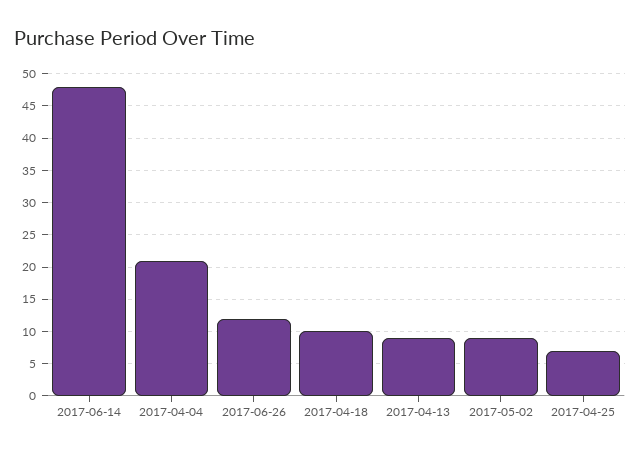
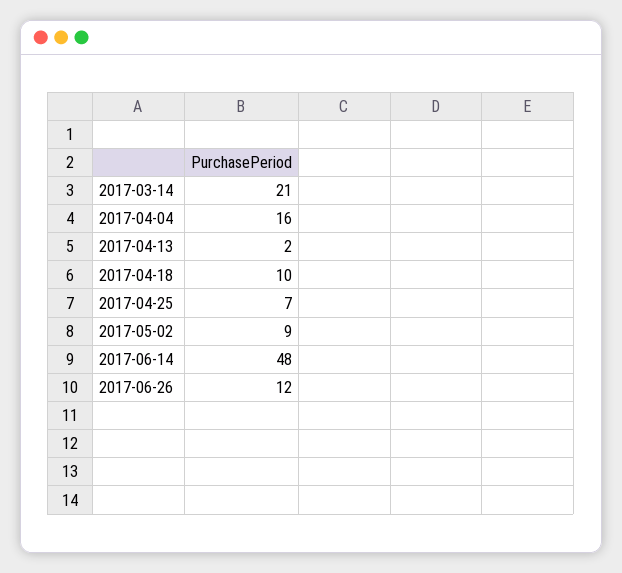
2017-04-04: 21 -> 16
2017-04-13: 9 -> 2
2017-03-14: none -> 21

